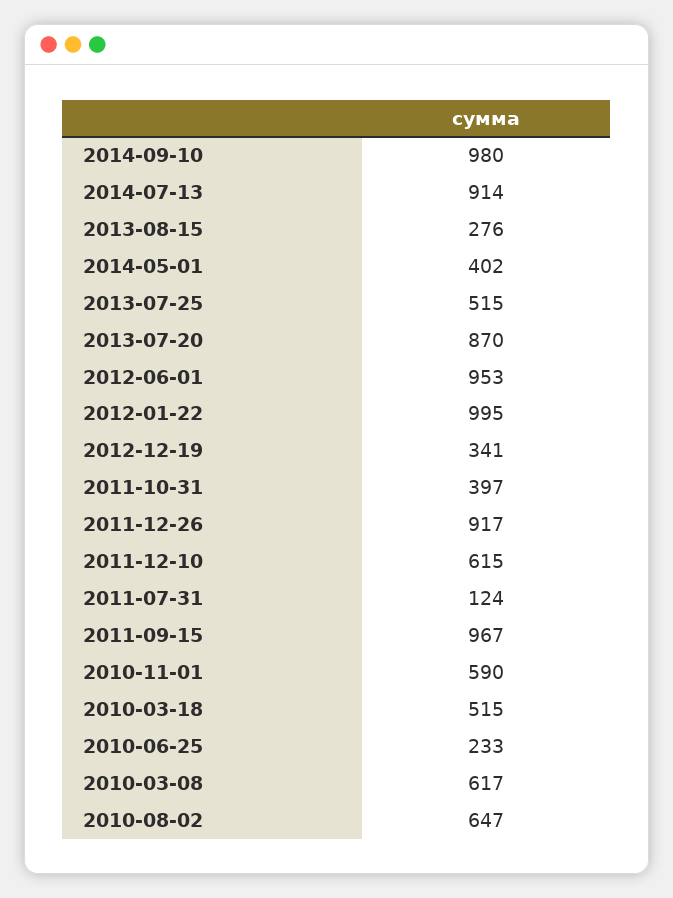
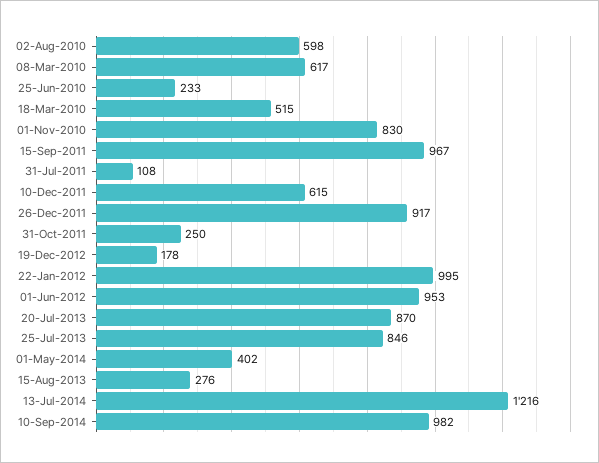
2014-09-10: 980 -> 982
2014-07-13: 914 -> 1216
2013-07-25: 515 -> 846
2012-12-19: 341 -> 178
2011-10-31: 397 -> 250
2011-07-31: 124 -> 108
2010-11-01: 590 -> 830
2010-08-02: 647 -> 598

